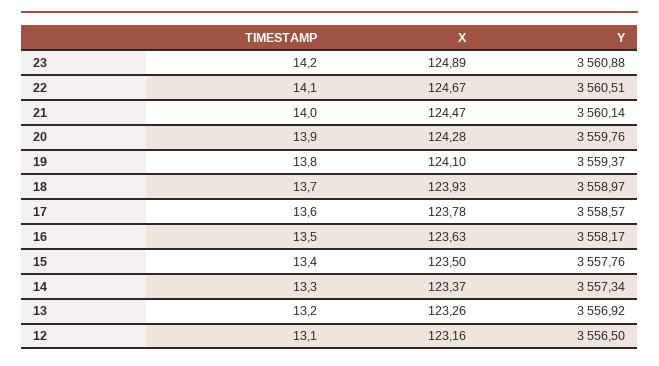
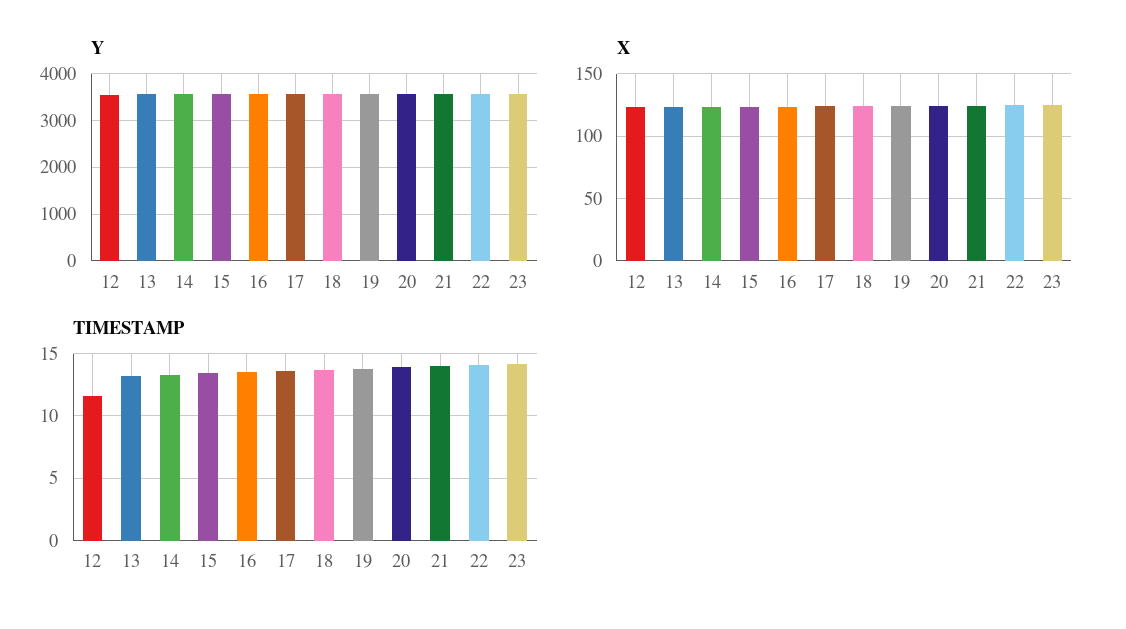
TIMESTAMP, 12: 13.1 -> 11.5

